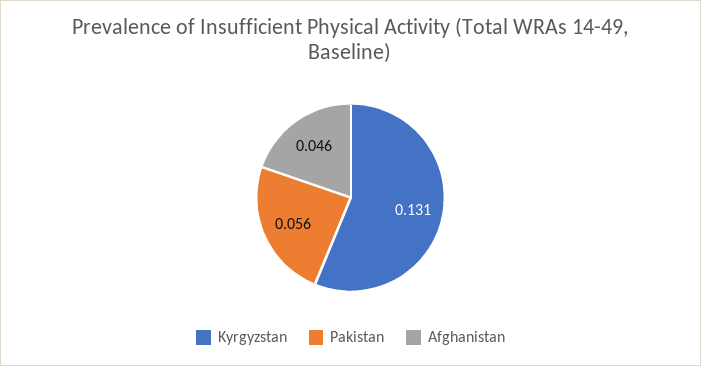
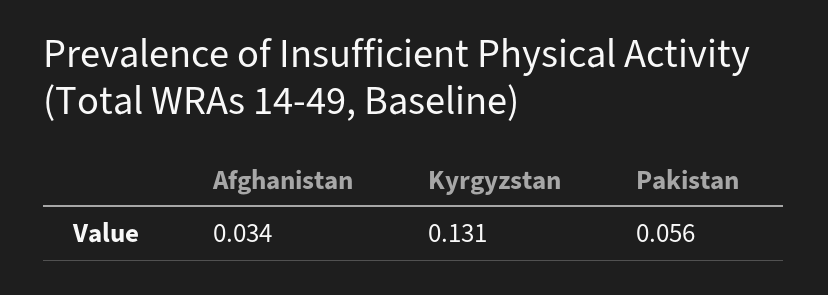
Afghanistan: 0.046 -> 0.034

